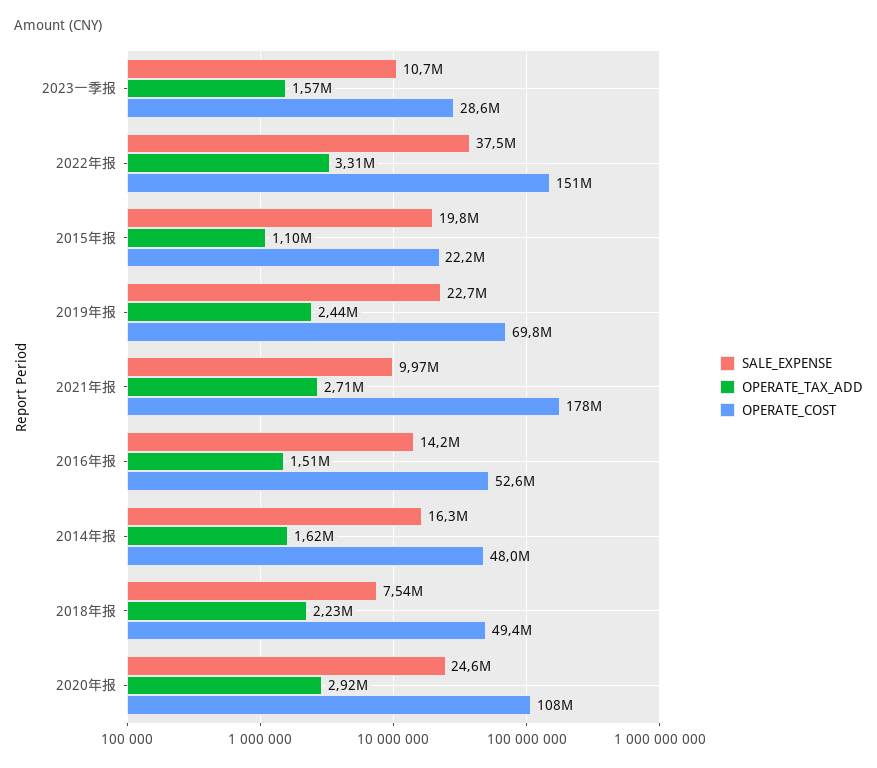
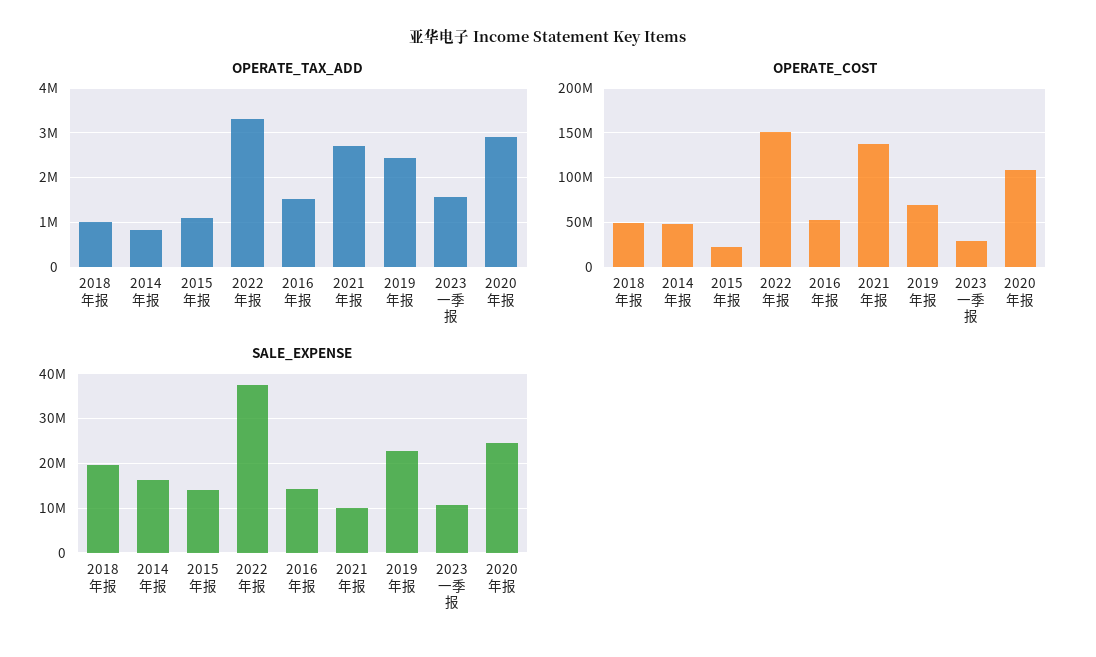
SALE_EXPENSE, 2015年报: 19800000 -> 14000000
OPERATE_COST, 2021年报: 178000000 -> 140000000
OPERATE_TAX_ADD, 2014年报: 1620000 -> 800000
SALE_EXPENSE, 2018年报: 7540000 -> 20000000
OPERATE_TAX_ADD, 2018年报: 2230000 -> 1000000

